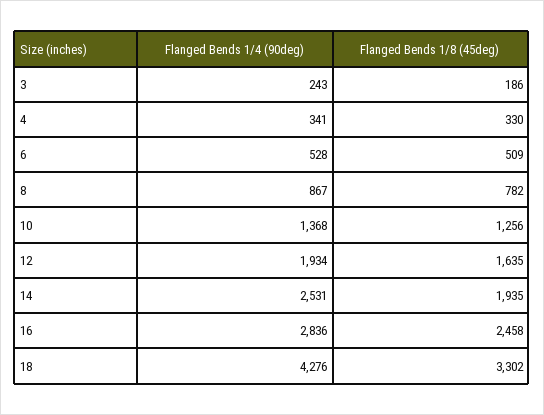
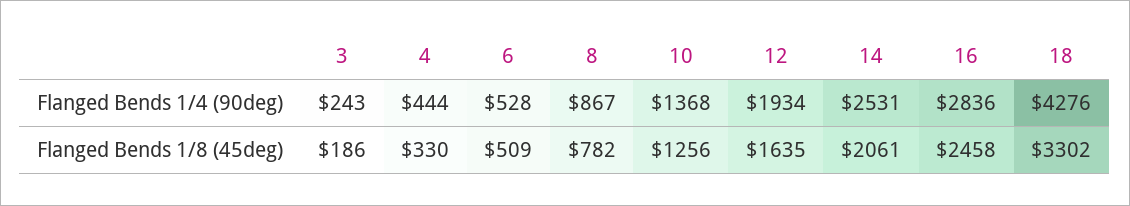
Flanged Bends 1/4 (90deg), 4: 341 -> 444
Flanged Bends 1/8 (45deg), 14: 1935 -> 2061

